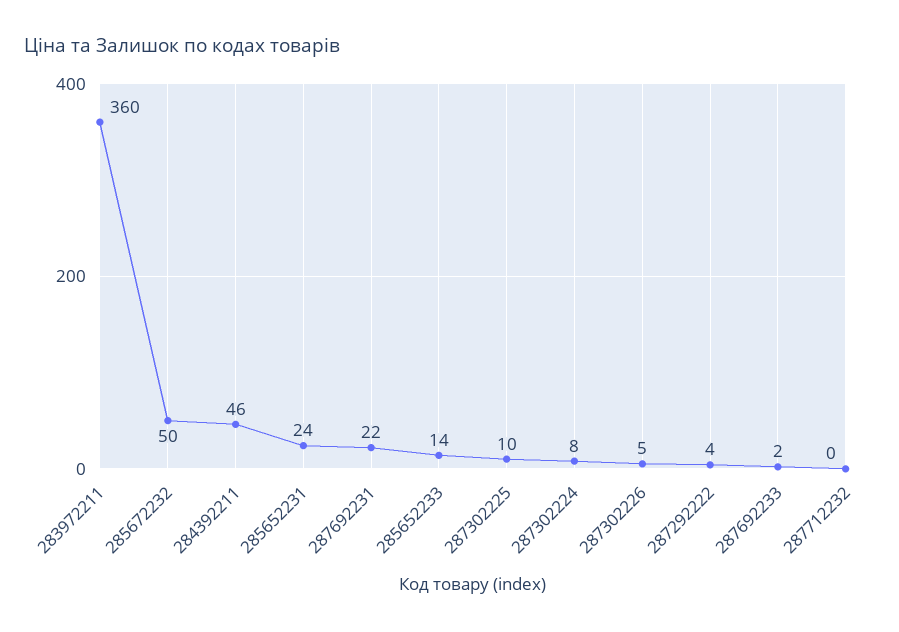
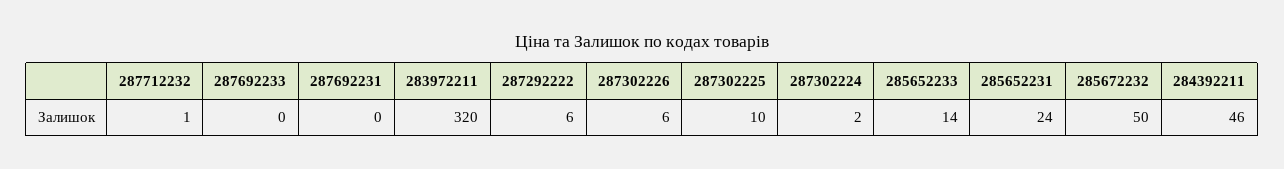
283972211: 360 -> 320
287692231: 22 -> 0
287302224: 8 -> 2
287302226: 5 -> 6
287292222: 4 -> 6
287692233: 2 -> 0
287712232: 0 -> 1

